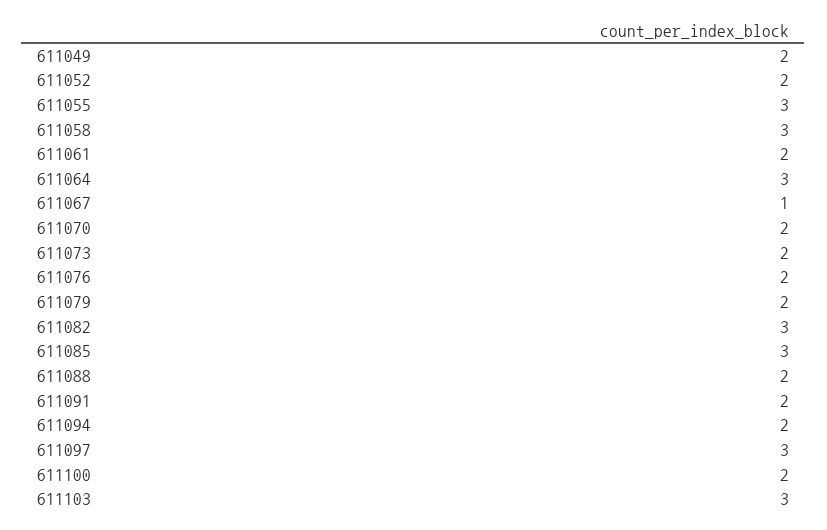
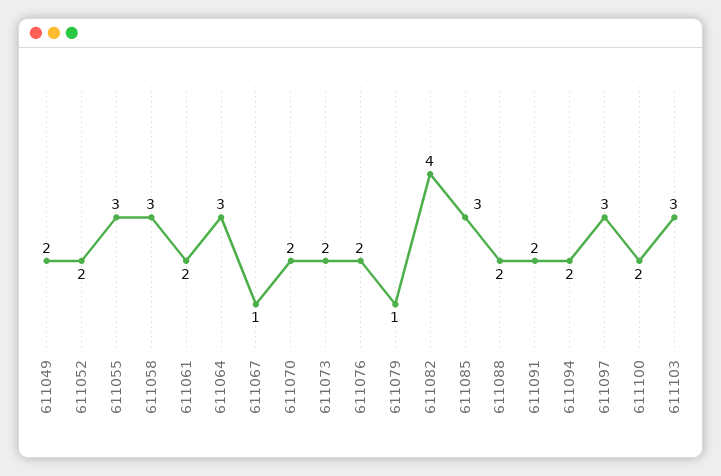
611079: 2 -> 1
611082: 3 -> 4

